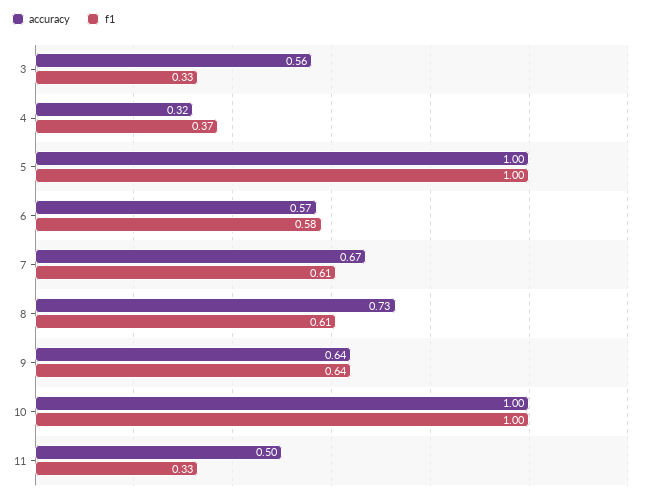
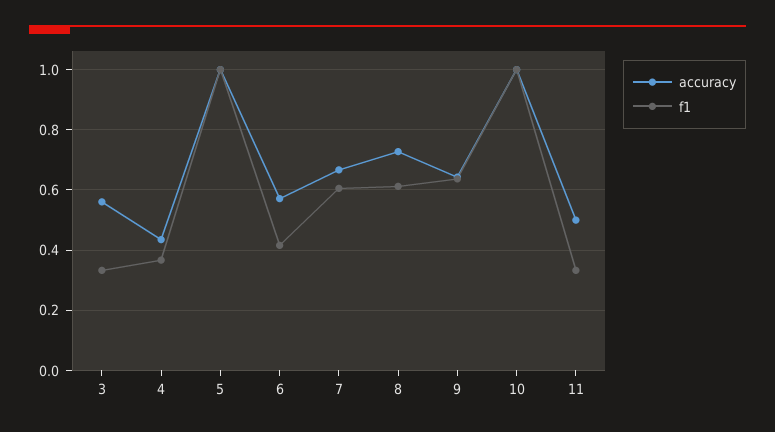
accuracy, 4: 0.32 -> 0.44
f1, 6: 0.58 -> 0.42

